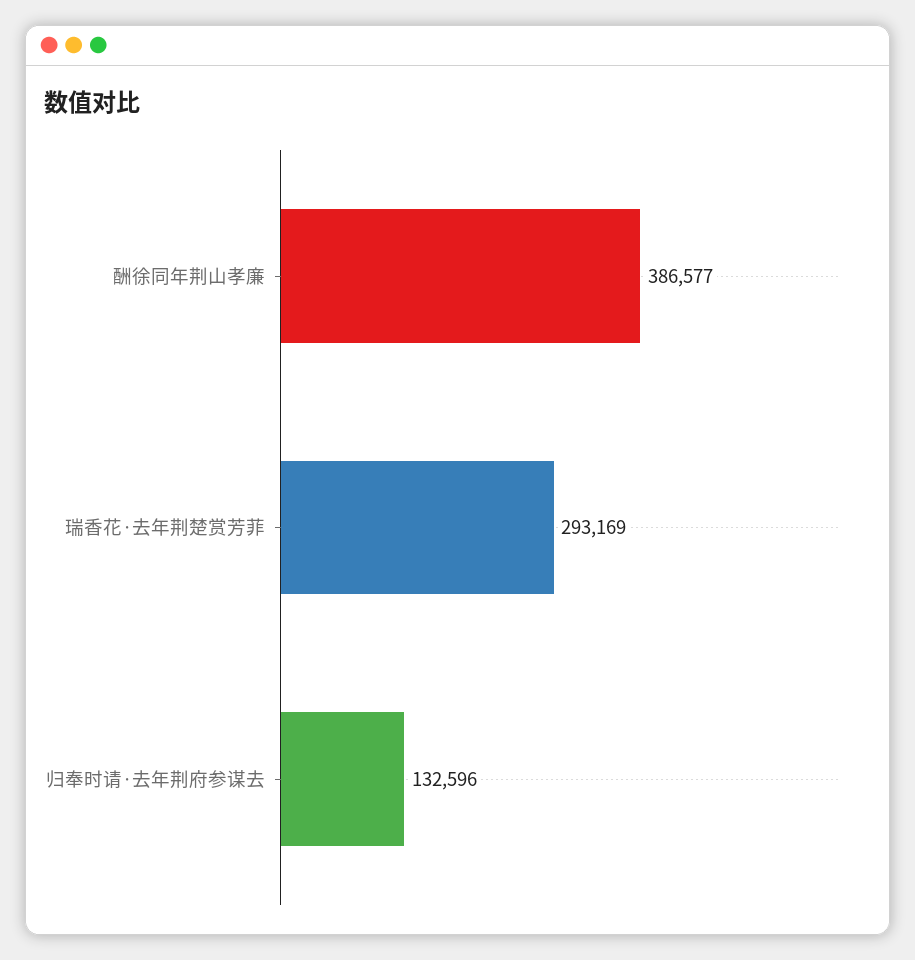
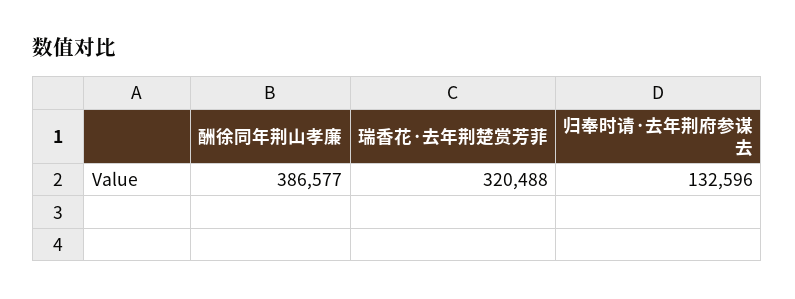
瑞香花·去年荆楚赏芳菲: 293169 -> 320488

